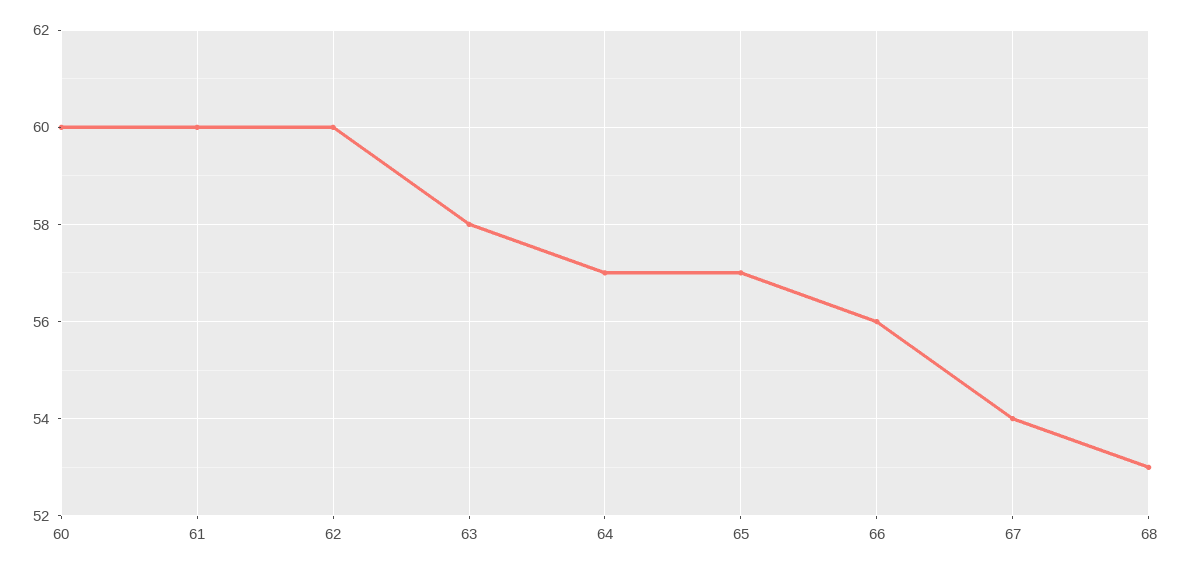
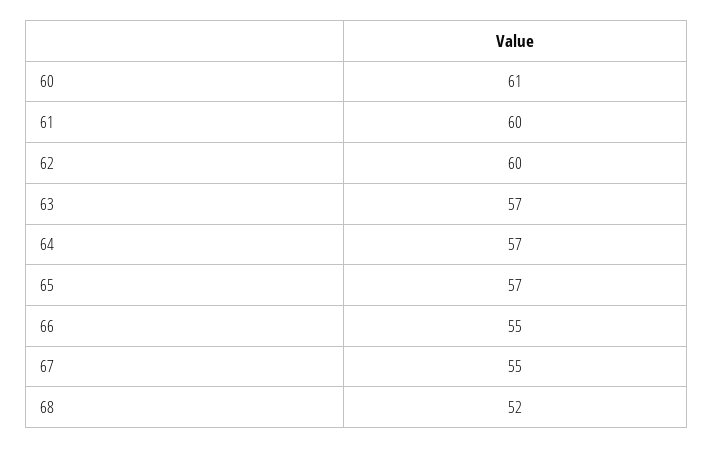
60: 60 -> 61
63: 58 -> 57
66: 56 -> 55
67: 54 -> 55
68: 53 -> 52

